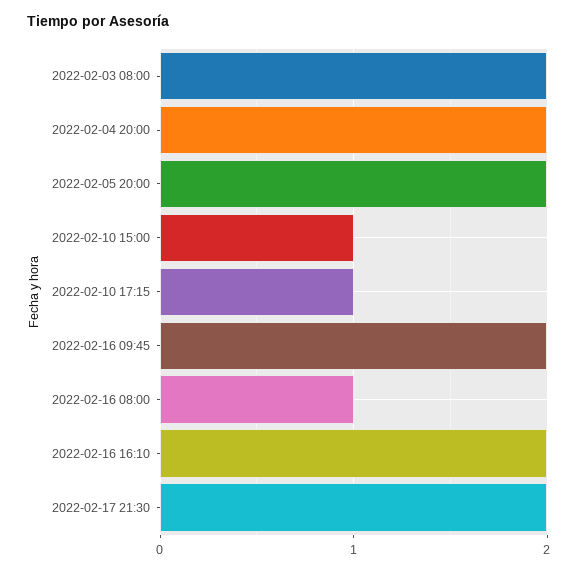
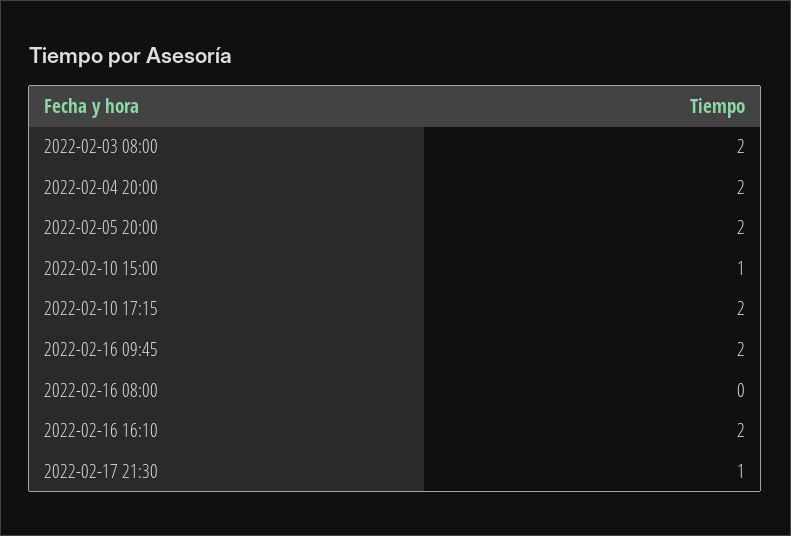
2022-02-10 17:15: 1 -> 2
2022-02-16 08:00: 1 -> 0
2022-02-17 21:30: 2 -> 1

